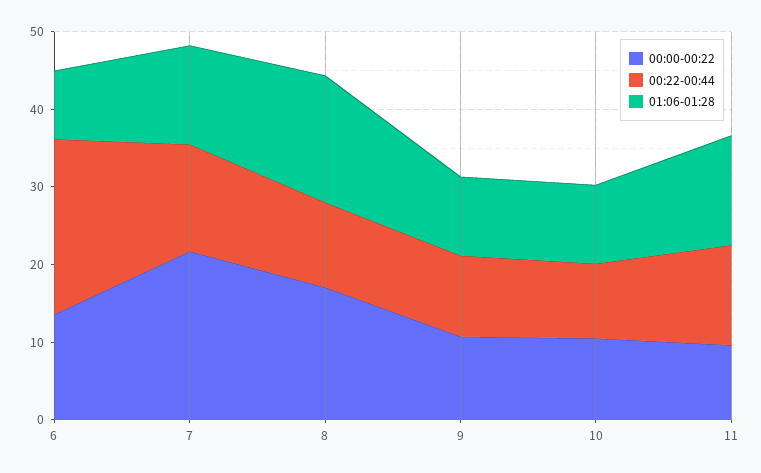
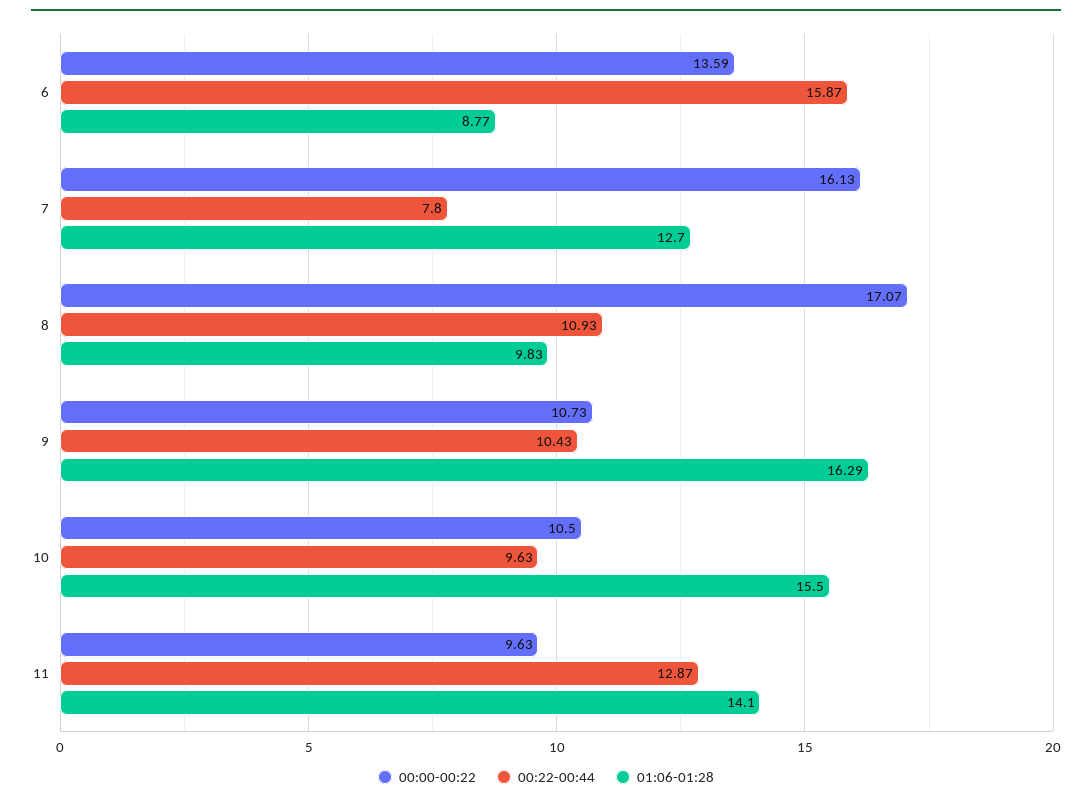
00:22-00:44, 6: 22 -> 15.87
00:00-00:22, 7: 22 -> 16.13
00:22-00:44, 7: 14 -> 7.8
01:06-01:28, 8: 16 -> 9.83
01:06-01:28, 9: 10 -> 16.29
01:06-01:28, 10: 10 -> 15.5

